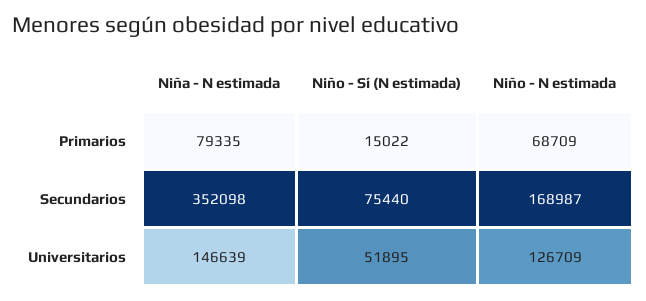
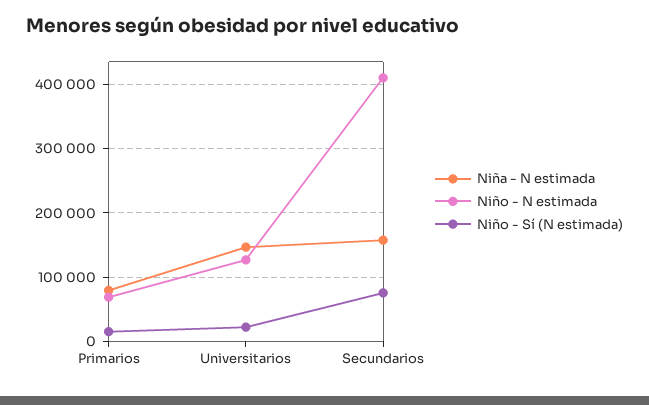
Niña - N estimada, Secundarios: 352098 -> 160000
Niño - N estimada, Secundarios: 168987 -> 410000
Niño - Sí (N estimada), Universitarios: 51895 -> 20000

